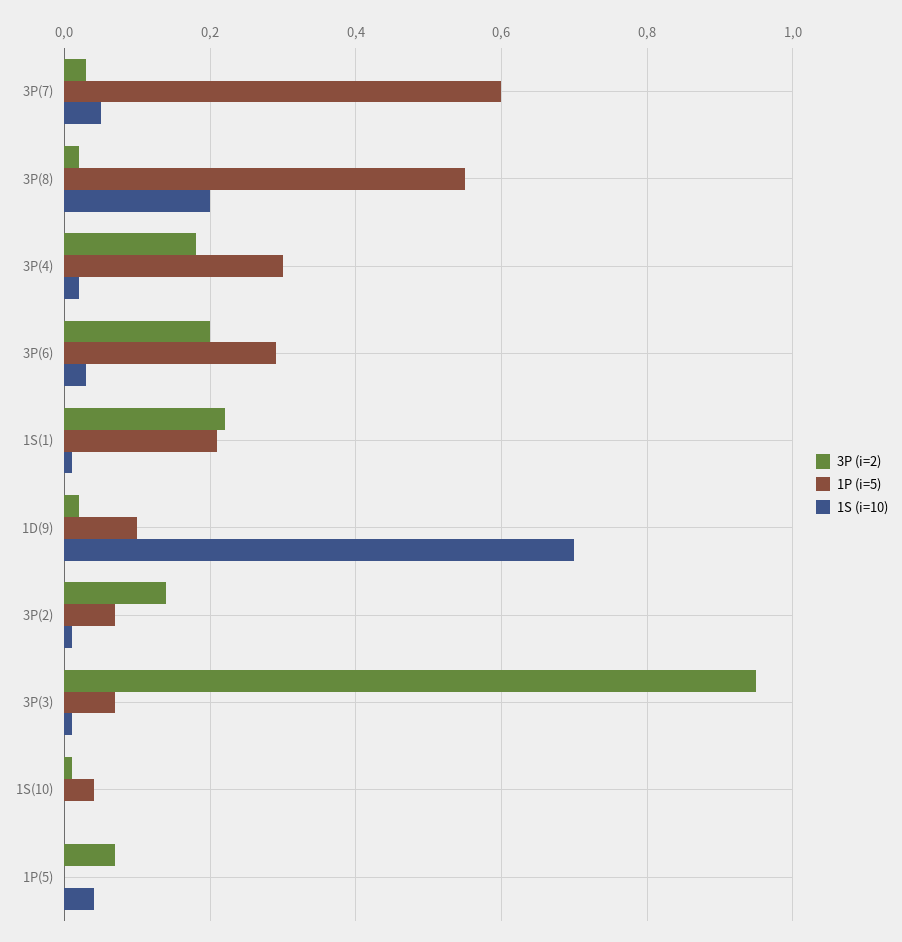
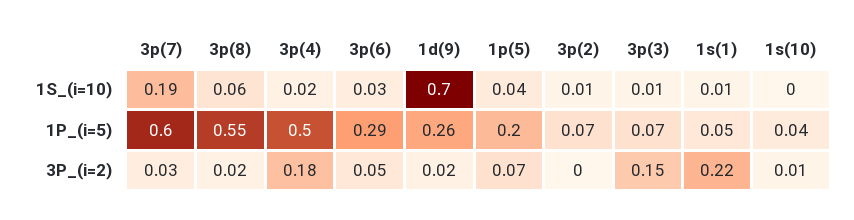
1S (i=10), 3P(7): 0.05 -> 0.19
1S (i=10), 3P(8): 0.2 -> 0.06
1P (i=5), 3P(4): 0.3 -> 0.5
3P (i=2), 3P(6): 0.2 -> 0.05
1P (i=5), 1S(1): 0.2 -> 0.05
1P (i=5), 1D(9): 0.1 -> 0.26
3P (i=2), 3P(2): 0.15 -> 0
3P (i=2), 3P(3): 0.95 -> 0.15
1P (i=5), 1P(5): 0 -> 0.2

